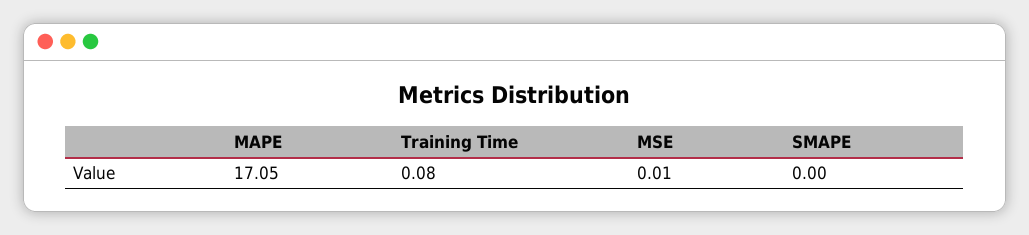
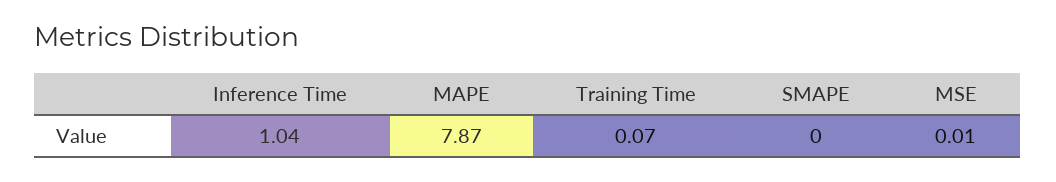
MAPE: 17.05 -> 7.87
Training Time: 0.08 -> 0.07
Inference Time: none -> 1.04

